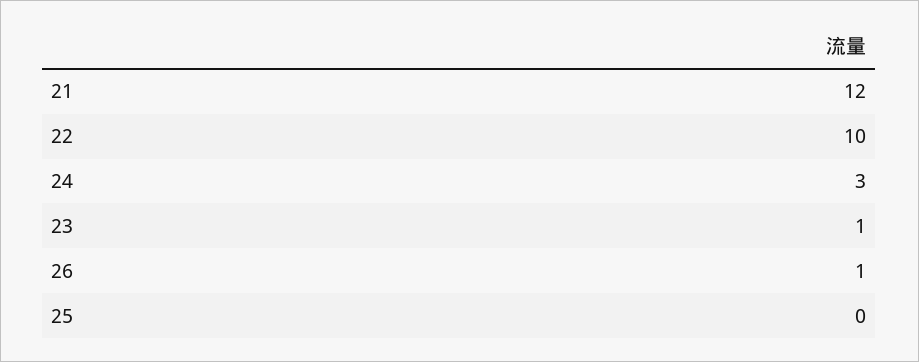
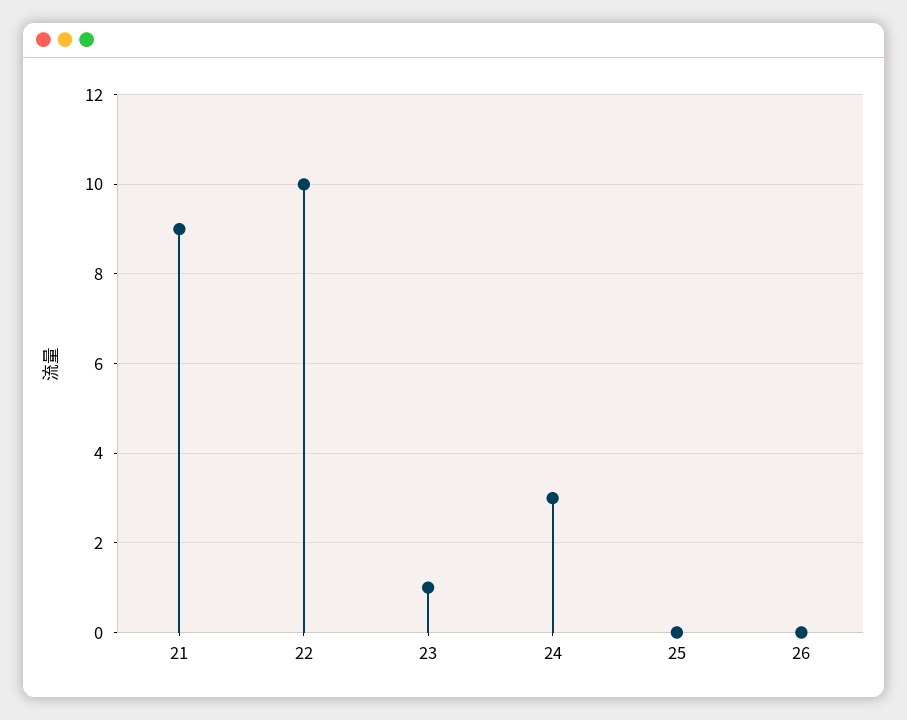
21: 12 -> 9
26: 1 -> 0

